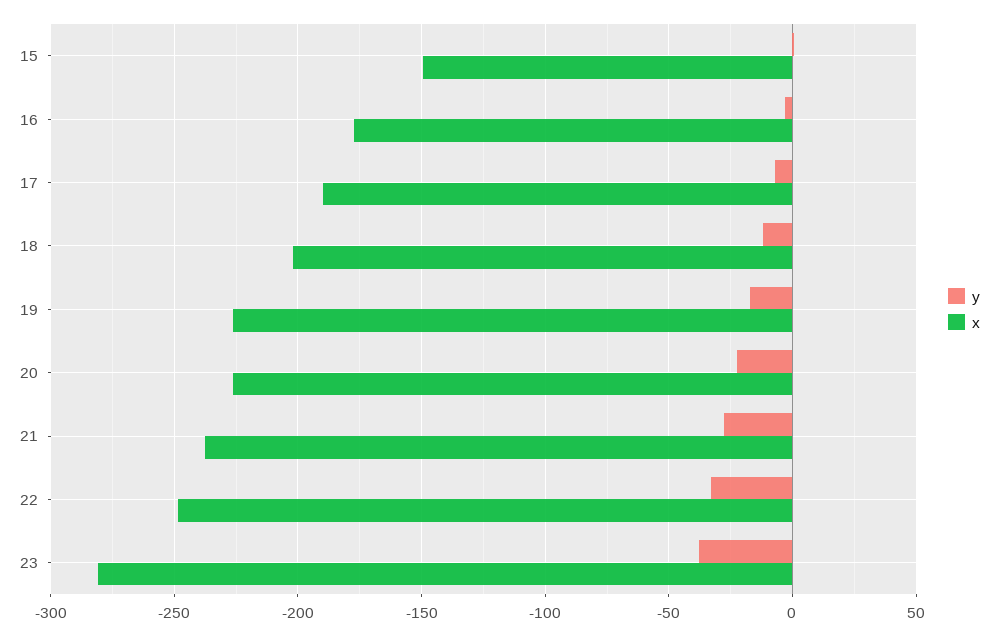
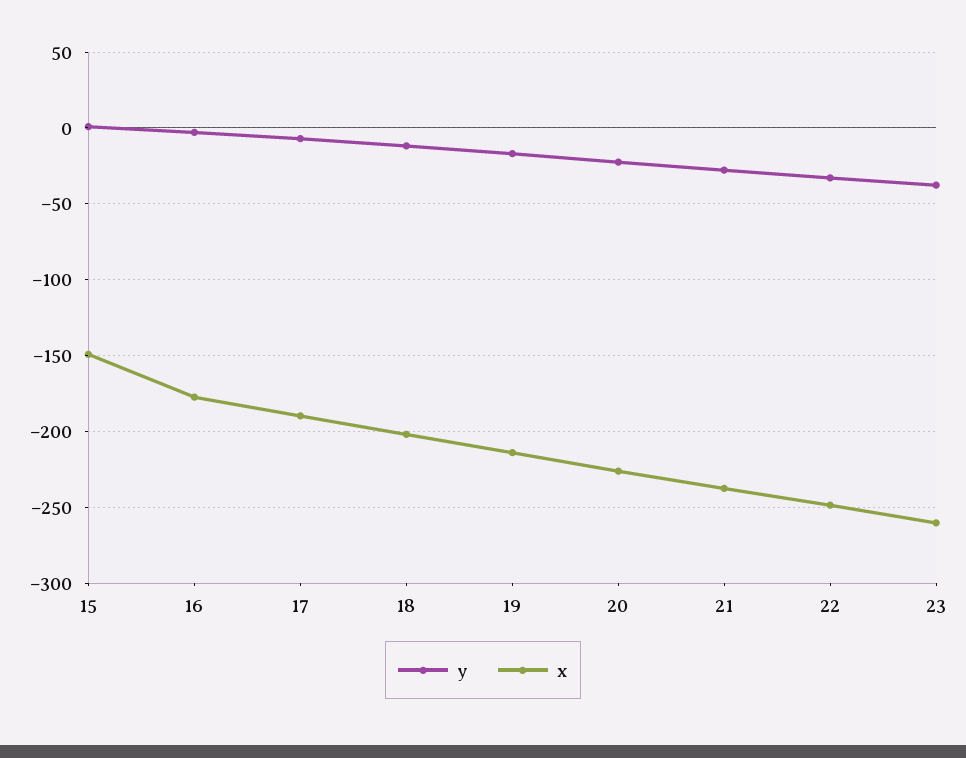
x, 19: -225 -> -215
x, 23: -280 -> -260

